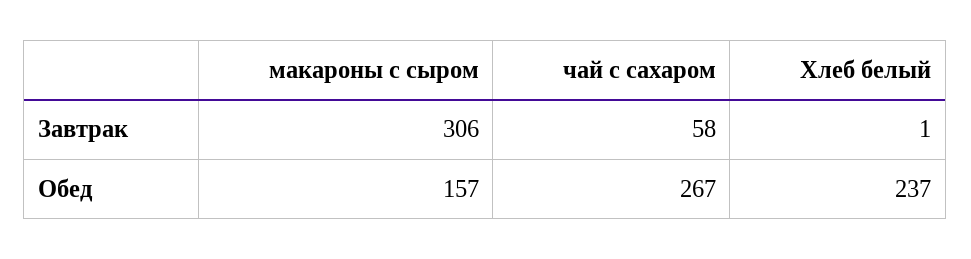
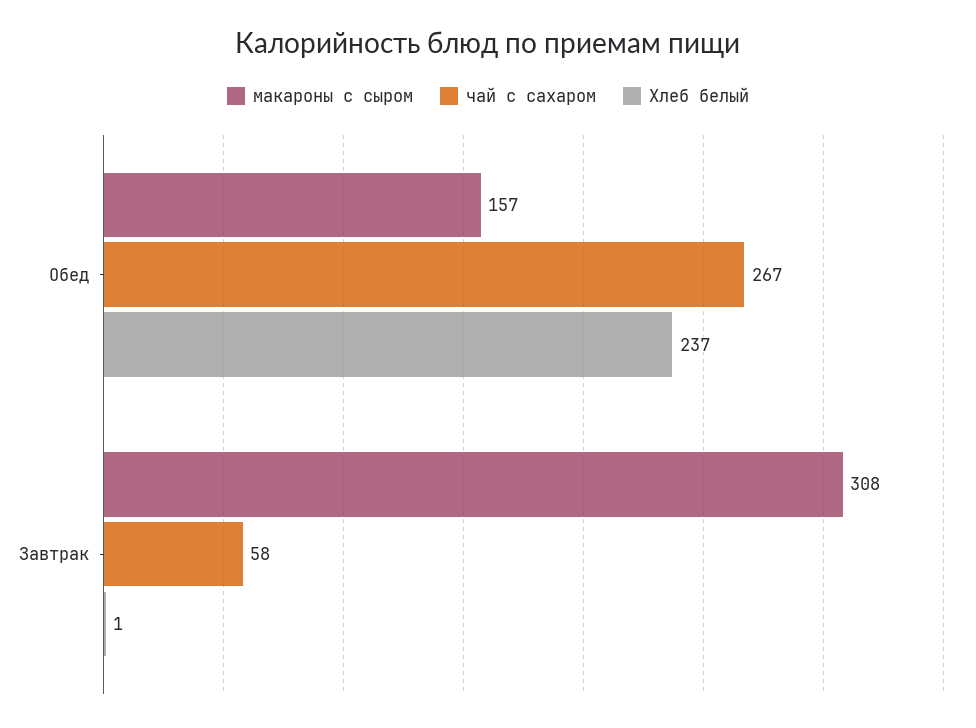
макароны с сыром, Завтрак: 306 -> 308

